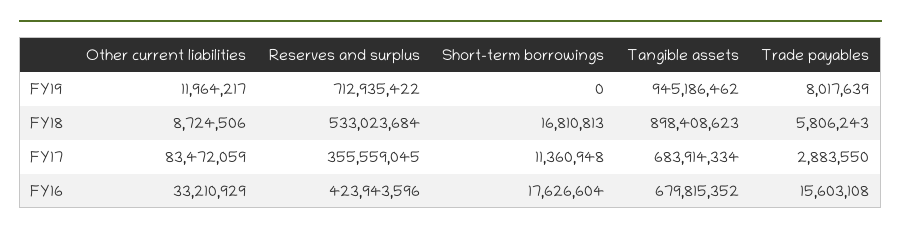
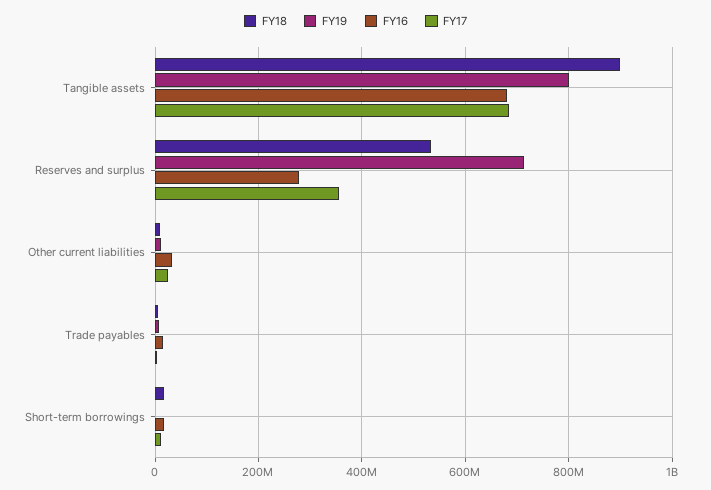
FY19, Tangible assets: 945186462 -> 800000000
FY17, Other current liabilities: 83472059 -> 20000000
FY16, Reserves and surplus: 423943596 -> 280000000

